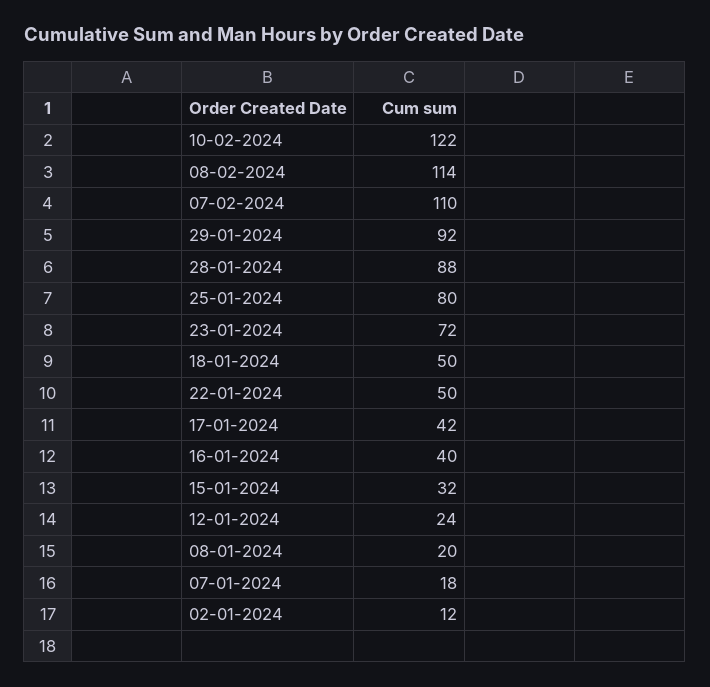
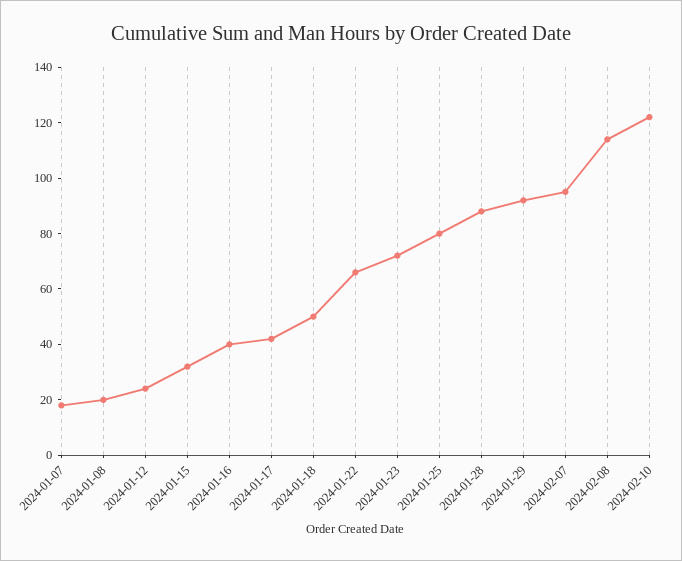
07-02-2024: 110 -> 95
22-01-2024: 50 -> 65
02-01-2024: 12 -> none

